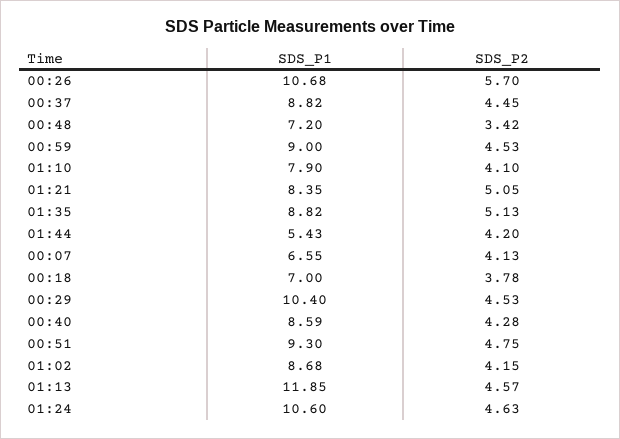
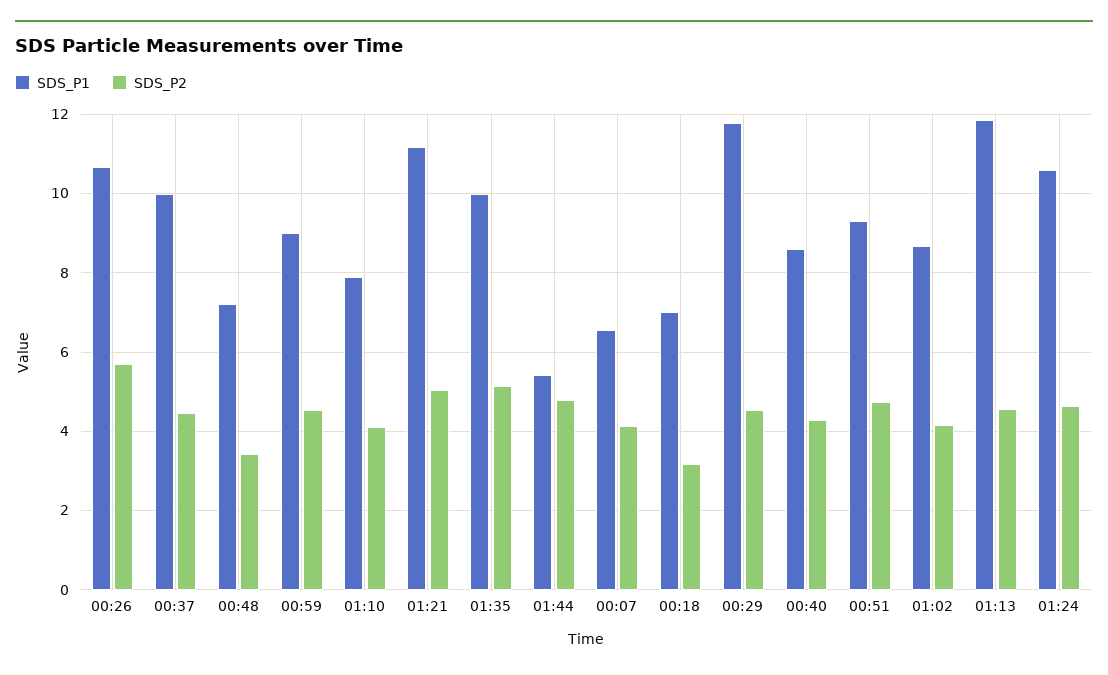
SDS_P1, 00:37: 8.82 -> 10
SDS_P1, 01:21: 8.35 -> 11.2
SDS_P1, 01:35: 8.82 -> 10
SDS_P2, 01:44: 4.2 -> 4.8
SDS_P2, 00:18: 3.78 -> 3.2
SDS_P1, 00:29: 10.4 -> 11.8

